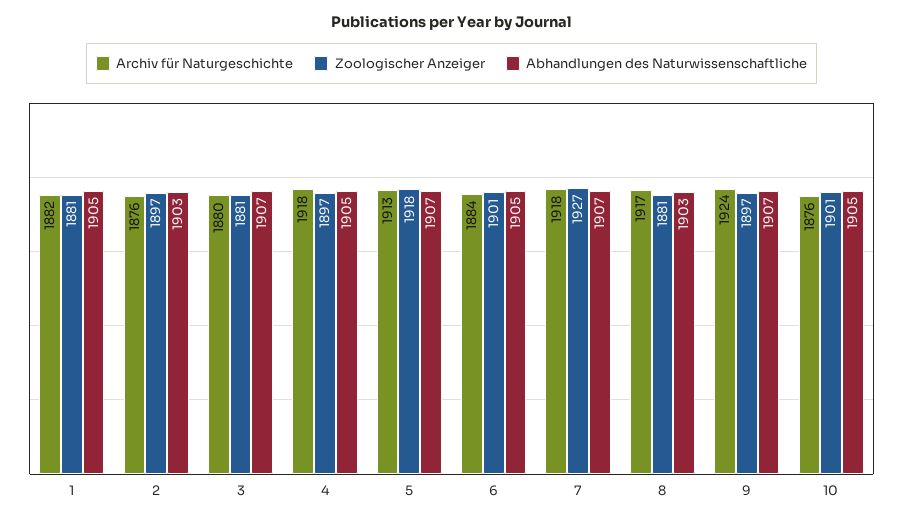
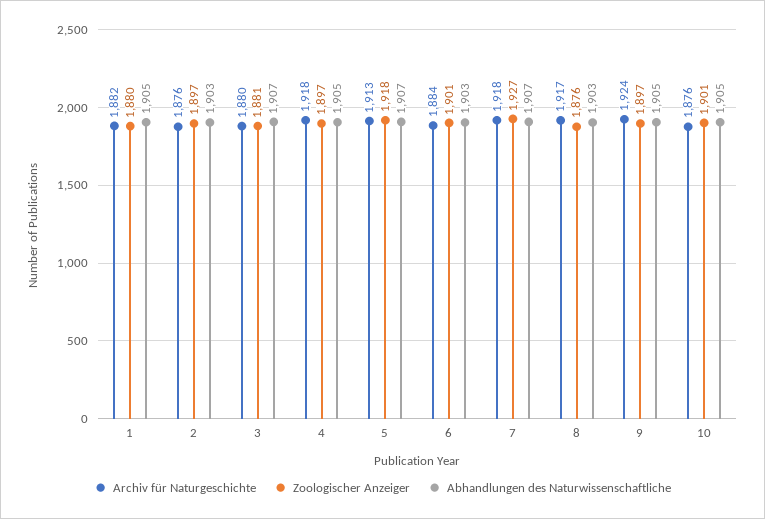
Zoologischer Anzeiger, 1: 1881 -> 1880
Abhandlungen des Naturwissenschaftliche, 6: 1905 -> 1903
Zoologischer Anzeiger, 8: 1881 -> 1876
Abhandlungen des Naturwissenschaftliche, 9: 1907 -> 1905

